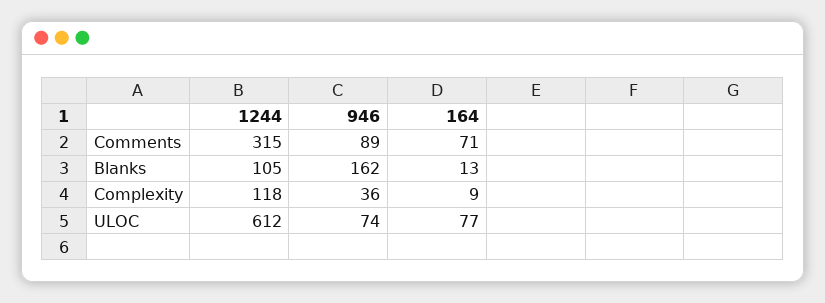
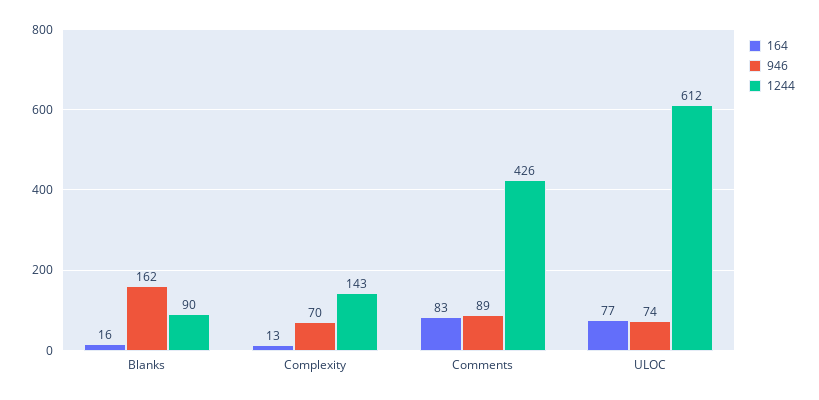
1244, Comments: 315 -> 426
164, Comments: 71 -> 83
1244, Blanks: 105 -> 90
164, Blanks: 13 -> 16
1244, Complexity: 118 -> 143
946, Complexity: 36 -> 70
164, Complexity: 9 -> 13

